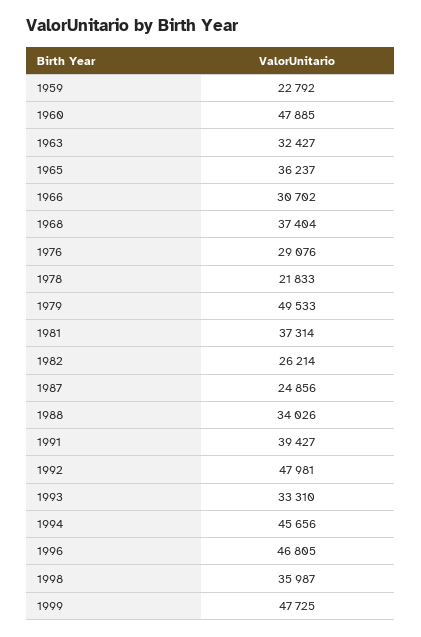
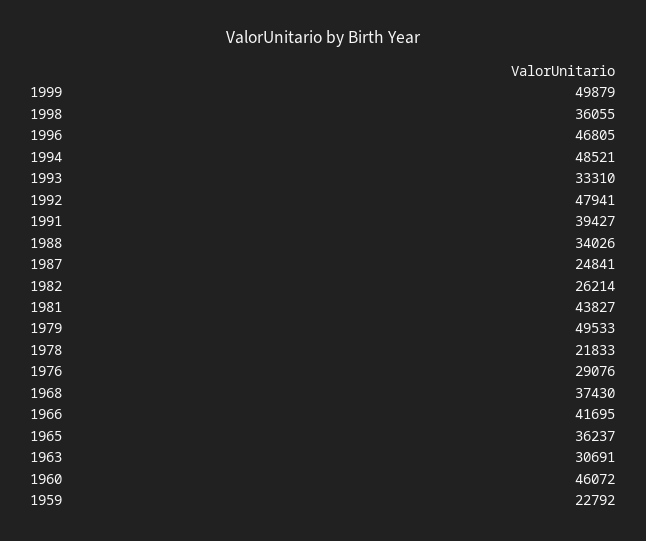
1960: 47885 -> 46072
1963: 32427 -> 30691
1966: 30702 -> 41695
1968: 37404 -> 37430
1981: 37314 -> 43827
1987: 24856 -> 24841
1992: 47981 -> 47941
1994: 45656 -> 48521
1998: 35987 -> 36055
1999: 47725 -> 49879

